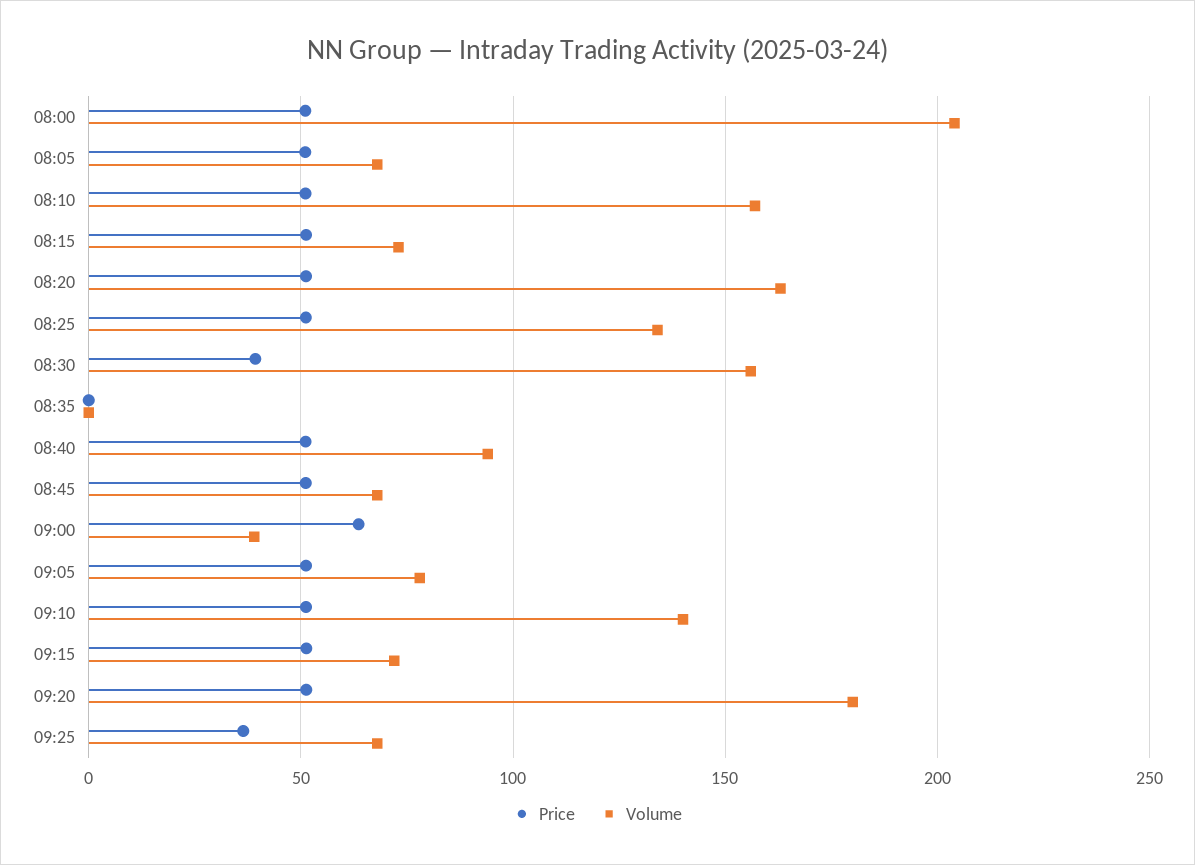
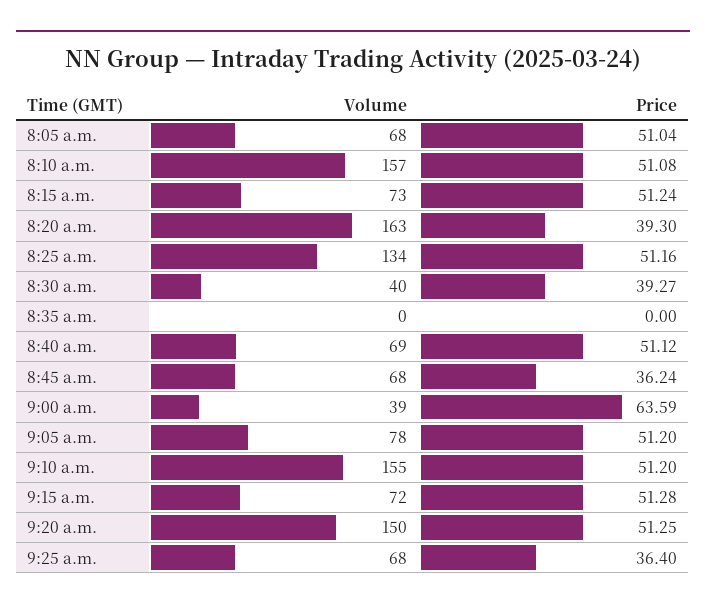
Price, 08:00: 50 -> none
Volume, 08:00: 205 -> none
Price, 08:20: 50 -> 39.3
Volume, 08:30: 155 -> 40
Volume, 08:40: 95 -> 69
Price, 08:45: 50 -> 36.24
Volume, 09:10: 140 -> 155
Volume, 09:20: 180 -> 150

